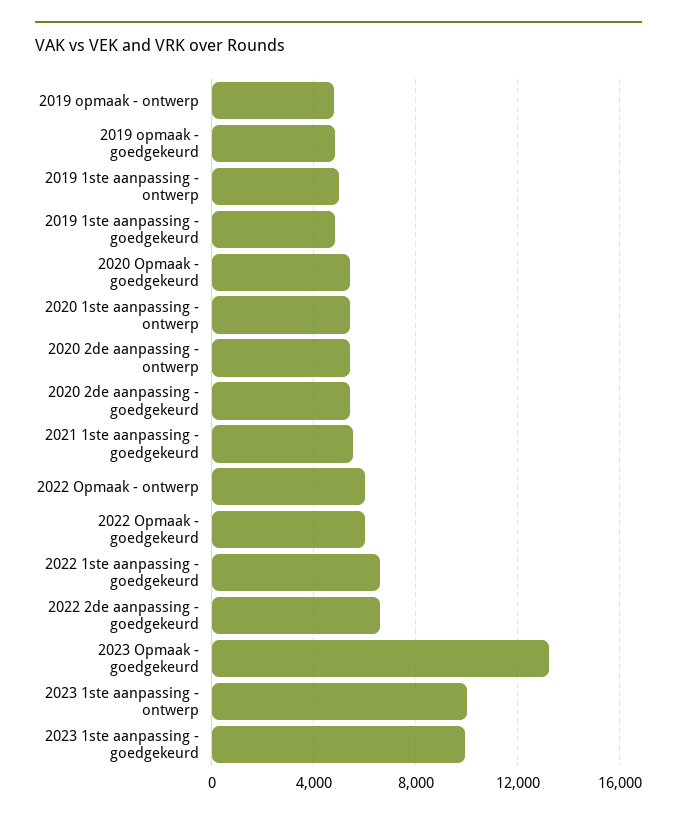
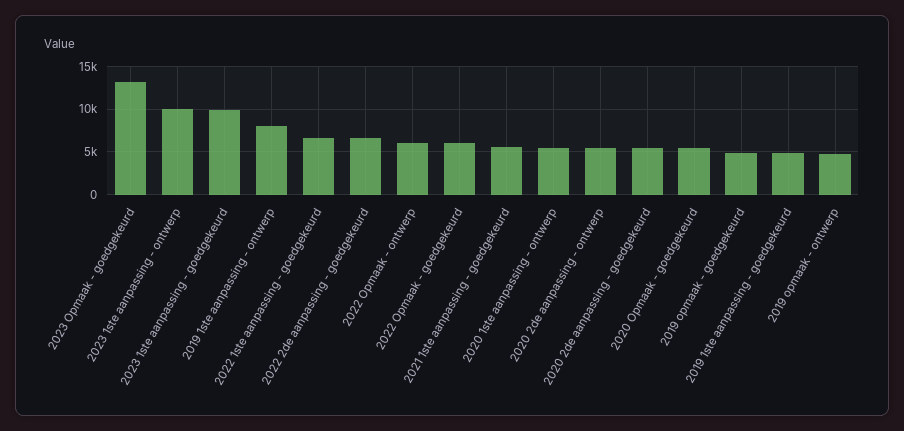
2019 1ste aanpassing - ontwerp: 5000 -> 8000

